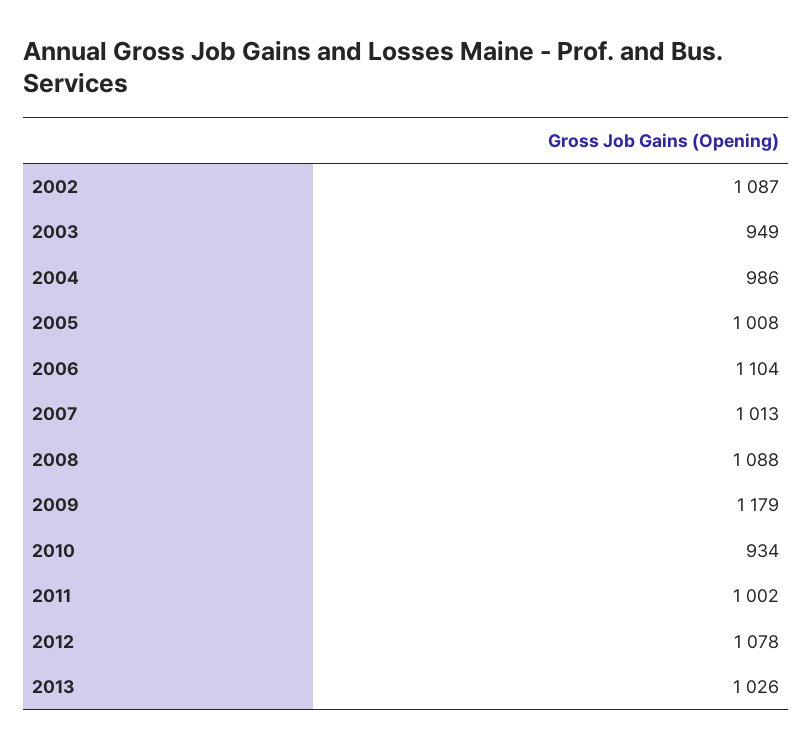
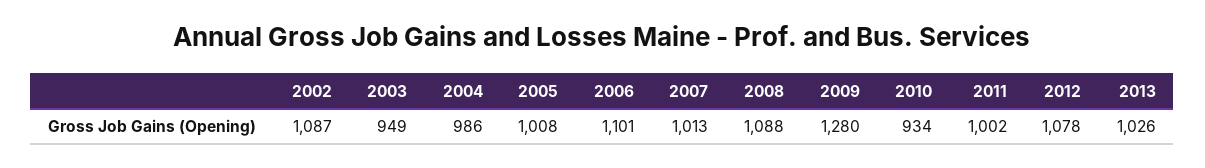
2006: 1104 -> 1101
2009: 1179 -> 1280

